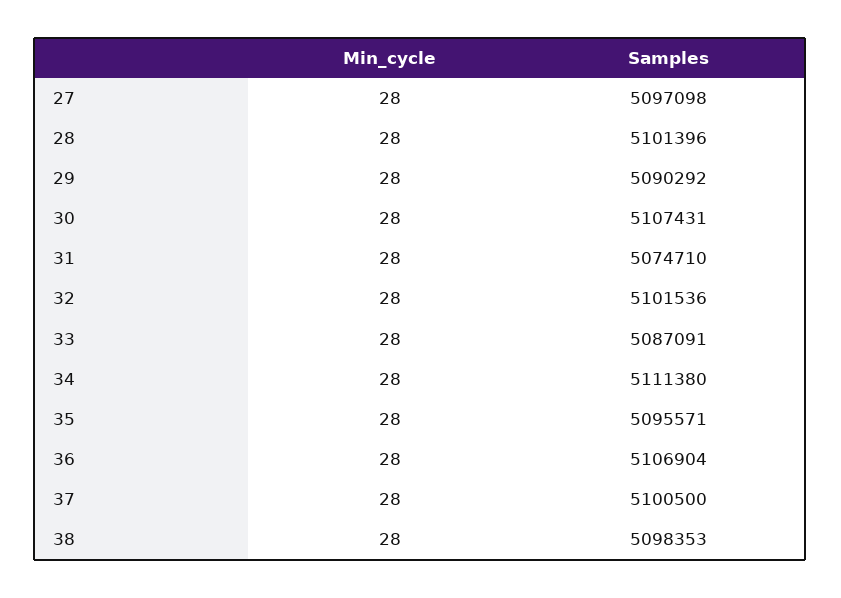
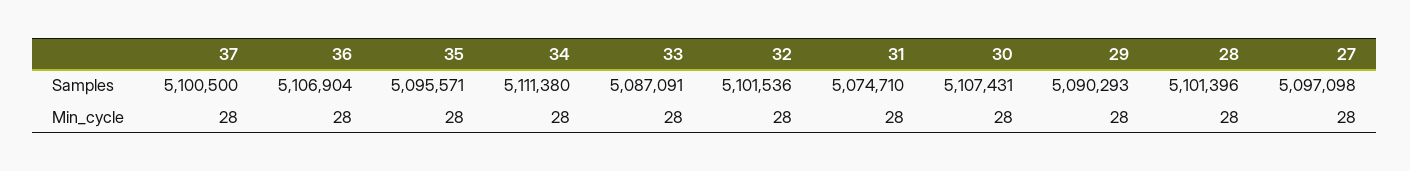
Samples, 29: 5090292 -> 5090293
Min_cycle, 38: 28 -> none
Samples, 38: 5098353 -> none

